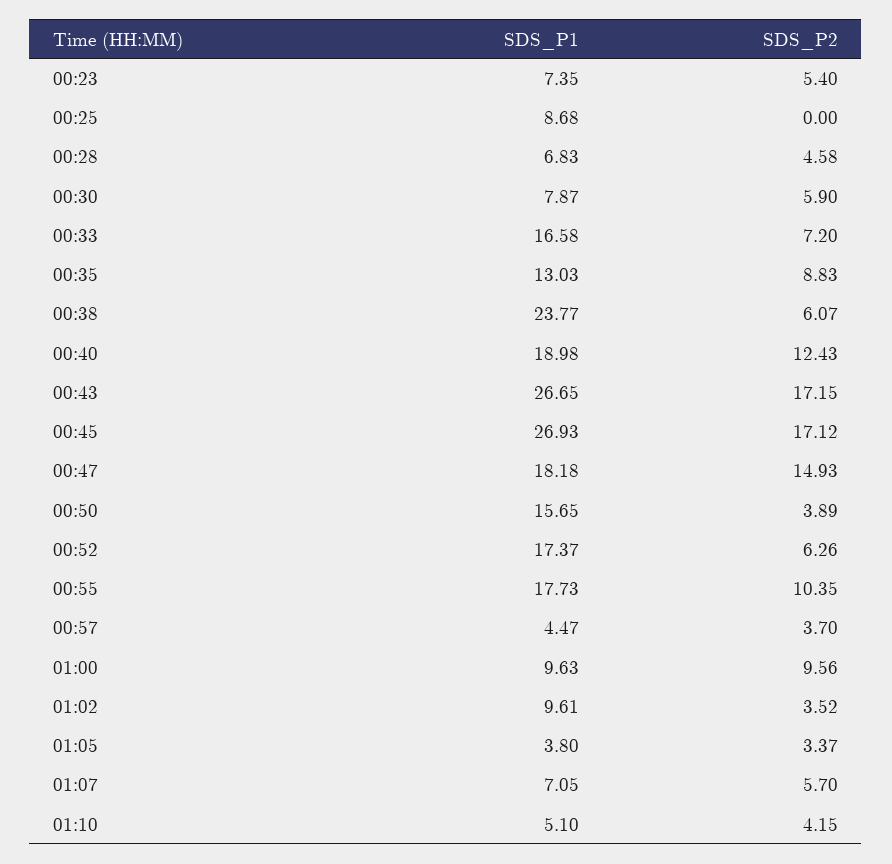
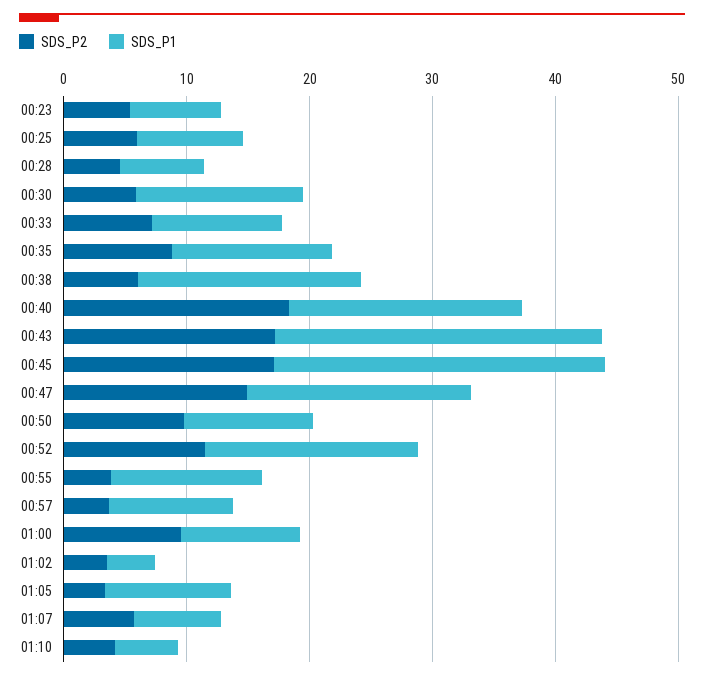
SDS_P2, 00:25: 0 -> 6
SDS_P1, 00:30: 7.87 -> 14
SDS_P1, 00:33: 16.58 -> 10
SDS_P1, 00:38: 23.77 -> 18
SDS_P2, 00:40: 12.43 -> 18
SDS_P1, 00:50: 15.65 -> 10
SDS_P2, 00:50: 3.89 -> 10
SDS_P2, 00:52: 6.26 -> 12
SDS_P1, 00:55: 17.73 -> 12
SDS_P2, 00:55: 10.35 -> 4
SDS_P1, 00:57: 4.47 -> 10
SDS_P1, 01:02: 9.61 -> 4
SDS_P1, 01:05: 3.8 -> 10

